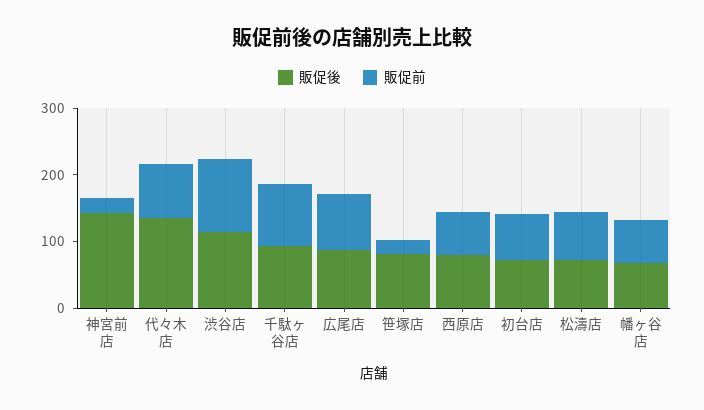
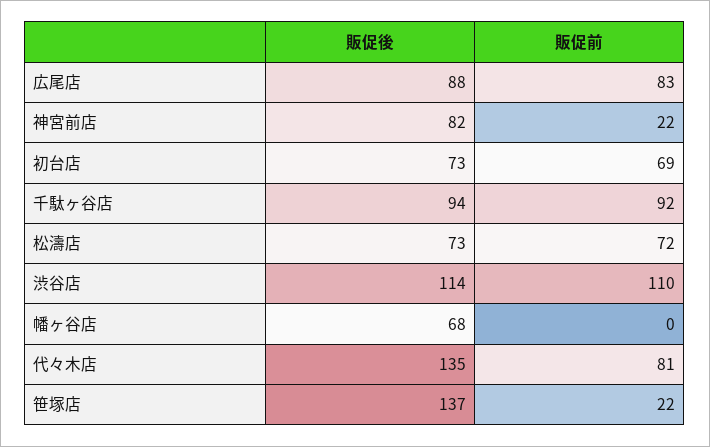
販促後, 神宮前店: 140 -> 82
販促後, 笹塚店: 80 -> 137
販促後, 西原店: 80 -> none
販促前, 西原店: 60 -> none
販促前, 幡ヶ谷店: 60 -> 0

